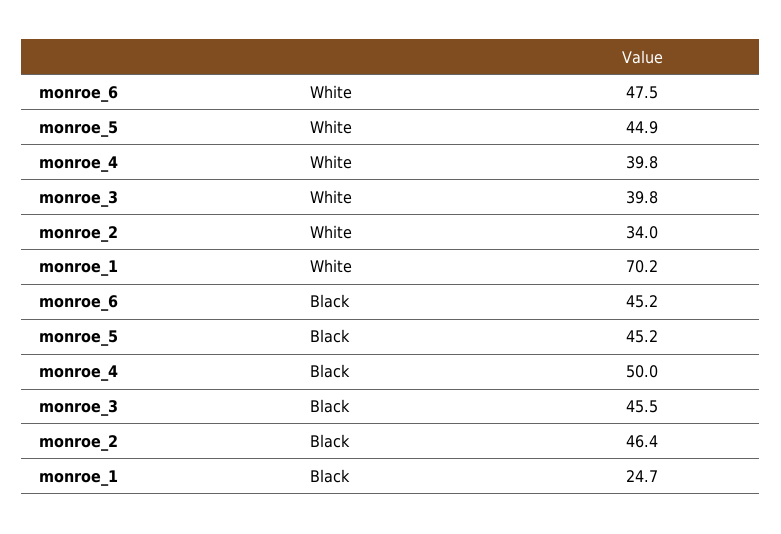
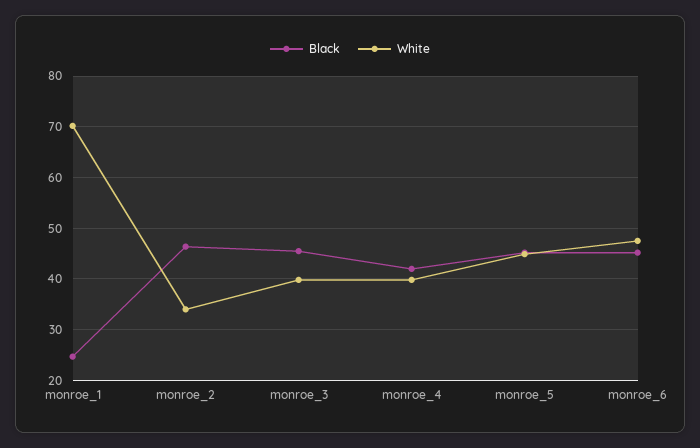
Black, monroe_4: 50 -> 42

